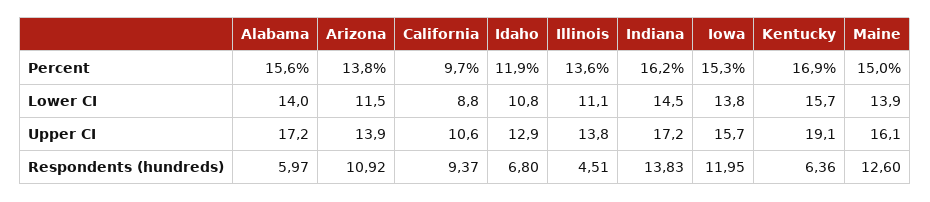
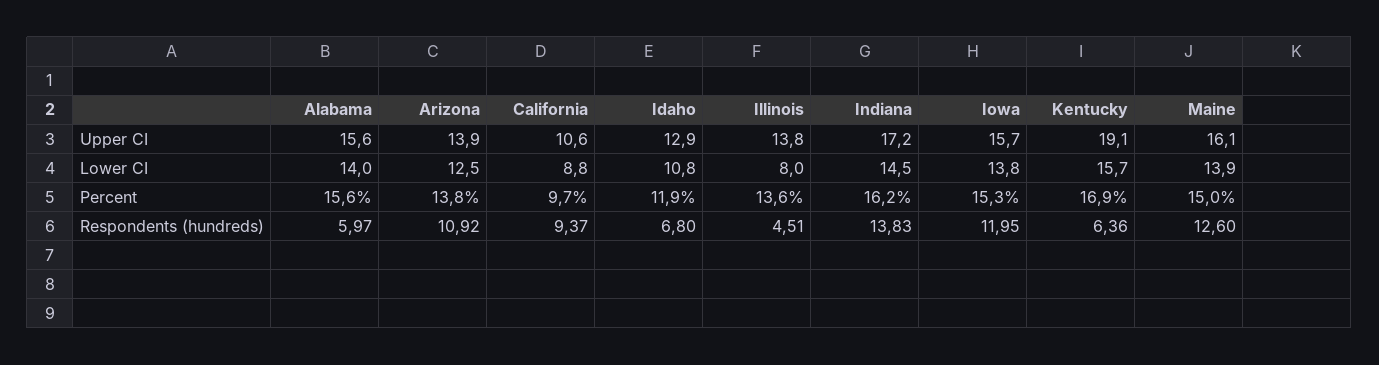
Arizona, Lower CI: 11.5 -> 12.5
Illinois, Lower CI: 11.1 -> 8
Alabama, Upper CI: 17.2 -> 15.6

